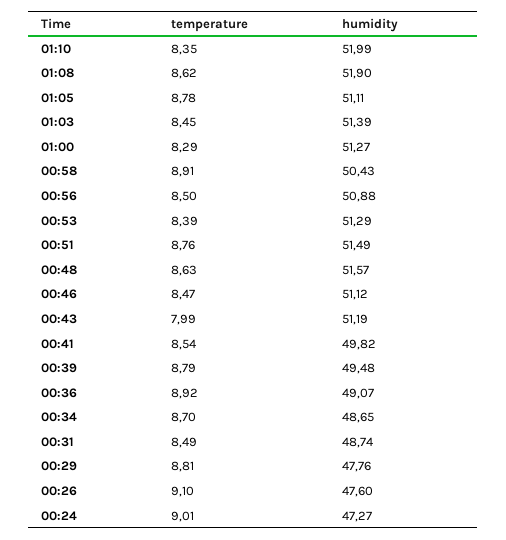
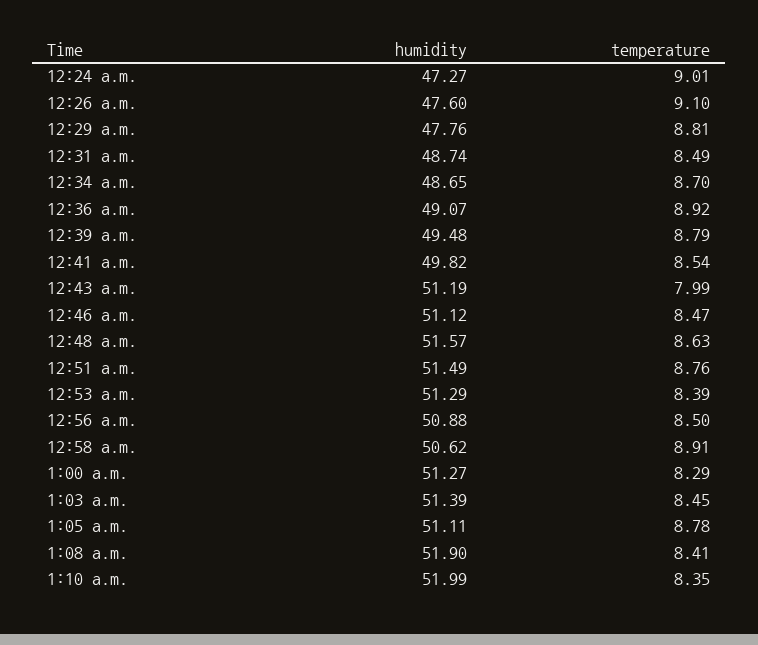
temperature, 01:08: 8.62 -> 8.41
humidity, 00:58: 50.43 -> 50.62

